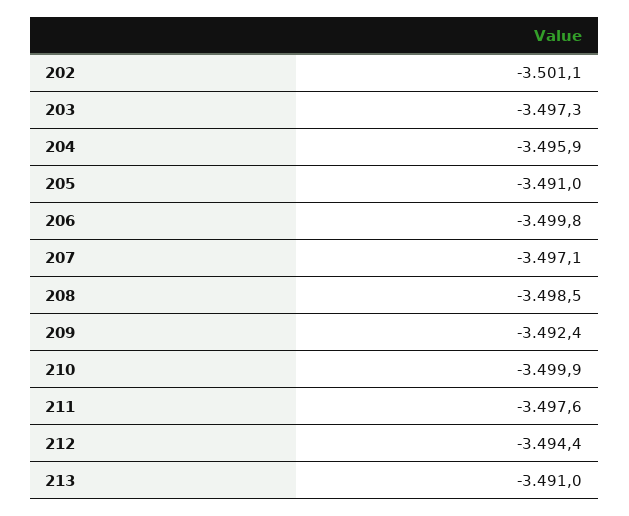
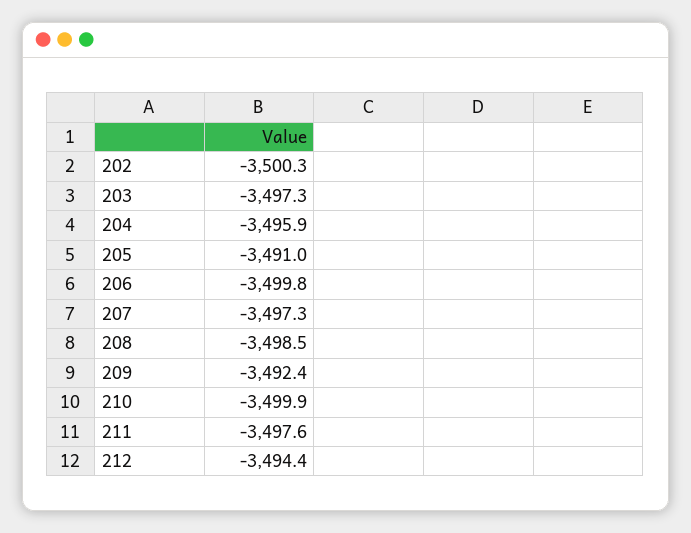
202: -3501.1 -> -3500.3
207: -3497.1 -> -3497.3
213: -3491 -> none

